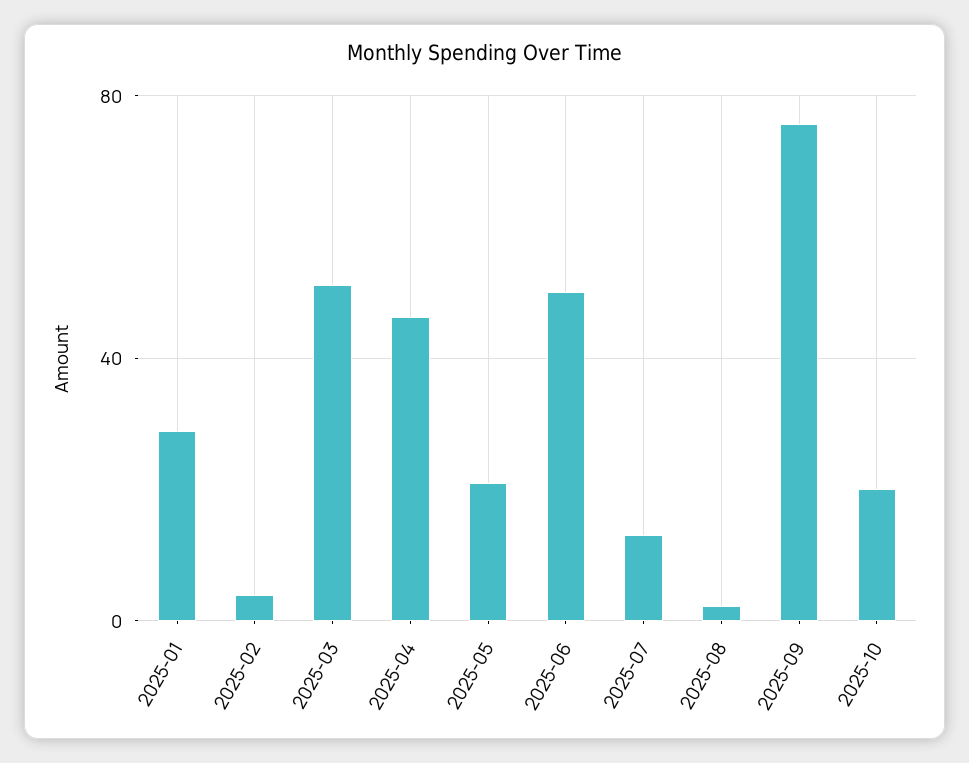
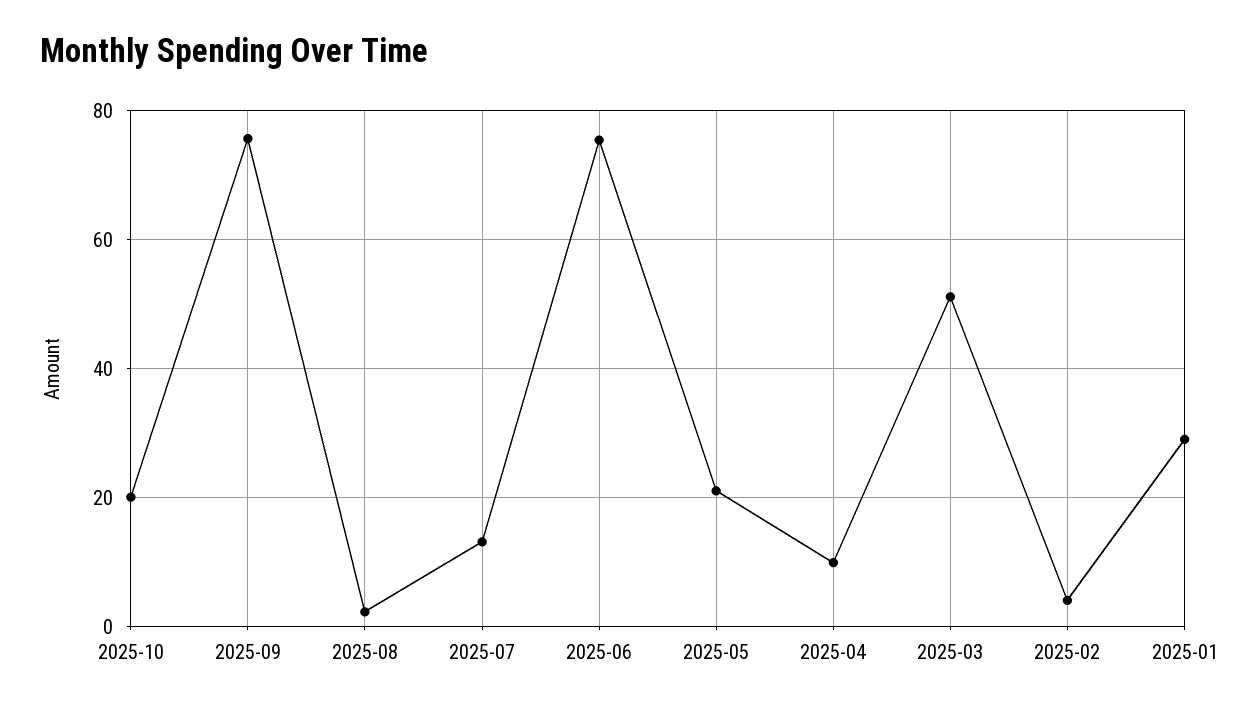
2025-04: 45 -> 10
2025-06: 50 -> 76

